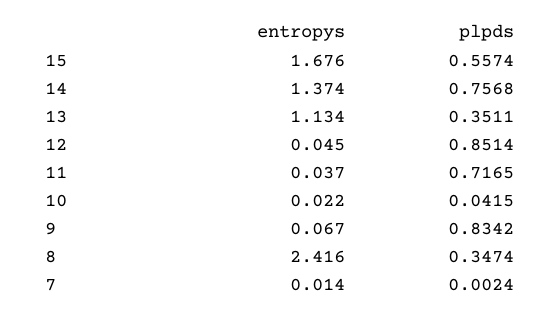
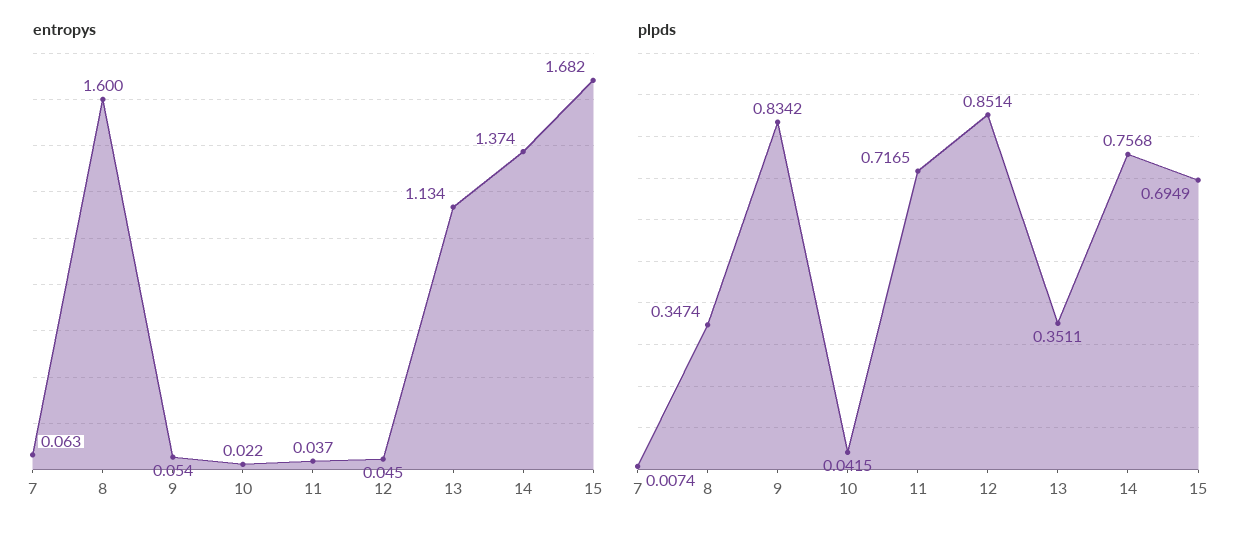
entropys, 15: 1.676 -> 1.682
plpds, 15: 0.5574 -> 0.6949
entropys, 9: 0.067 -> 0.054
entropys, 8: 2.416 -> 1.6
entropys, 7: 0.014 -> 0.063
plpds, 7: 0.0024 -> 0.0074

